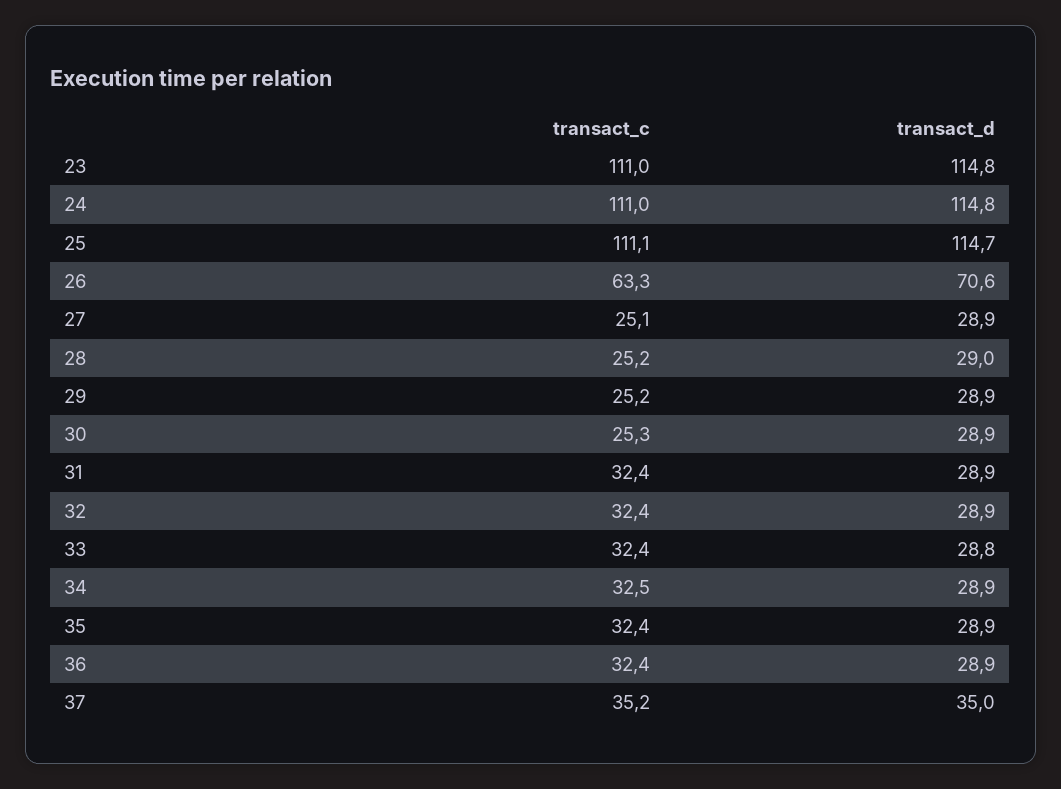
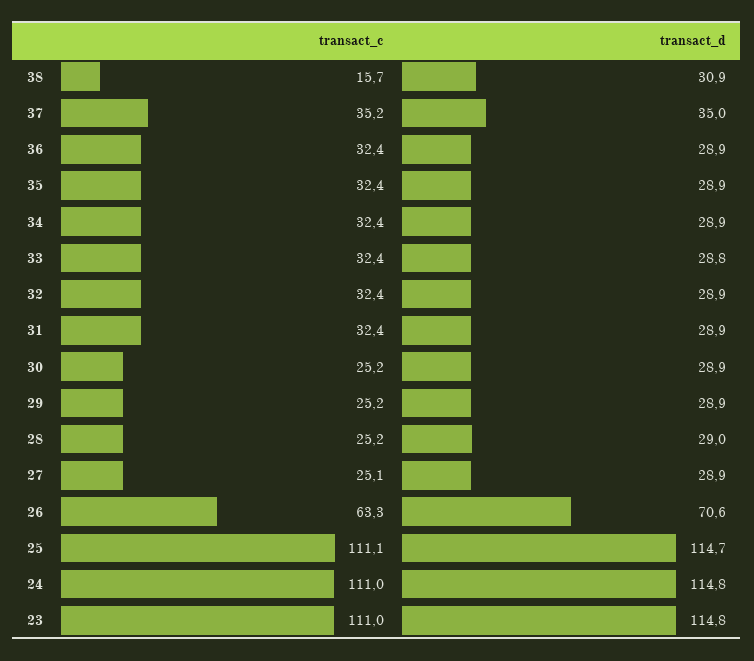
transact_c, 30: 25.3 -> 25.2
transact_c, 34: 32.5 -> 32.4
transact_c, 38: none -> 15.7
transact_d, 38: none -> 30.9

